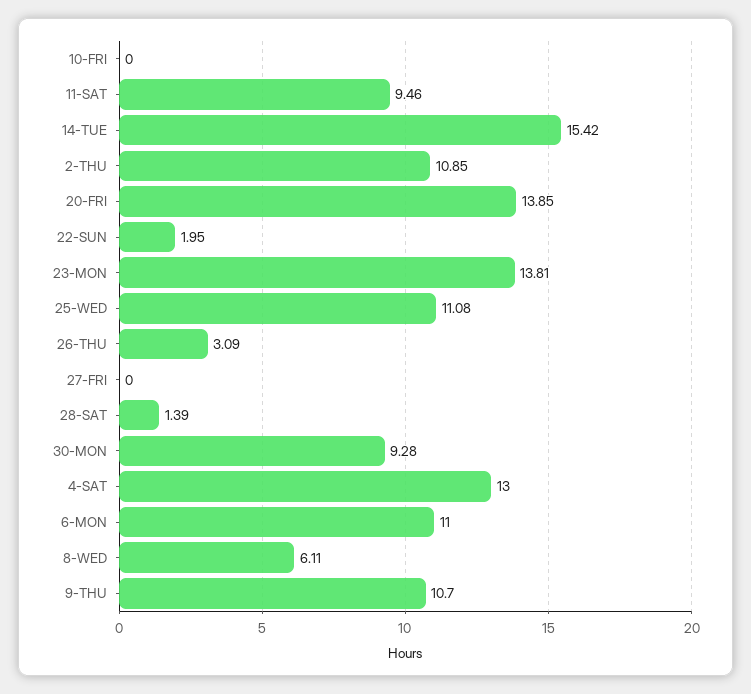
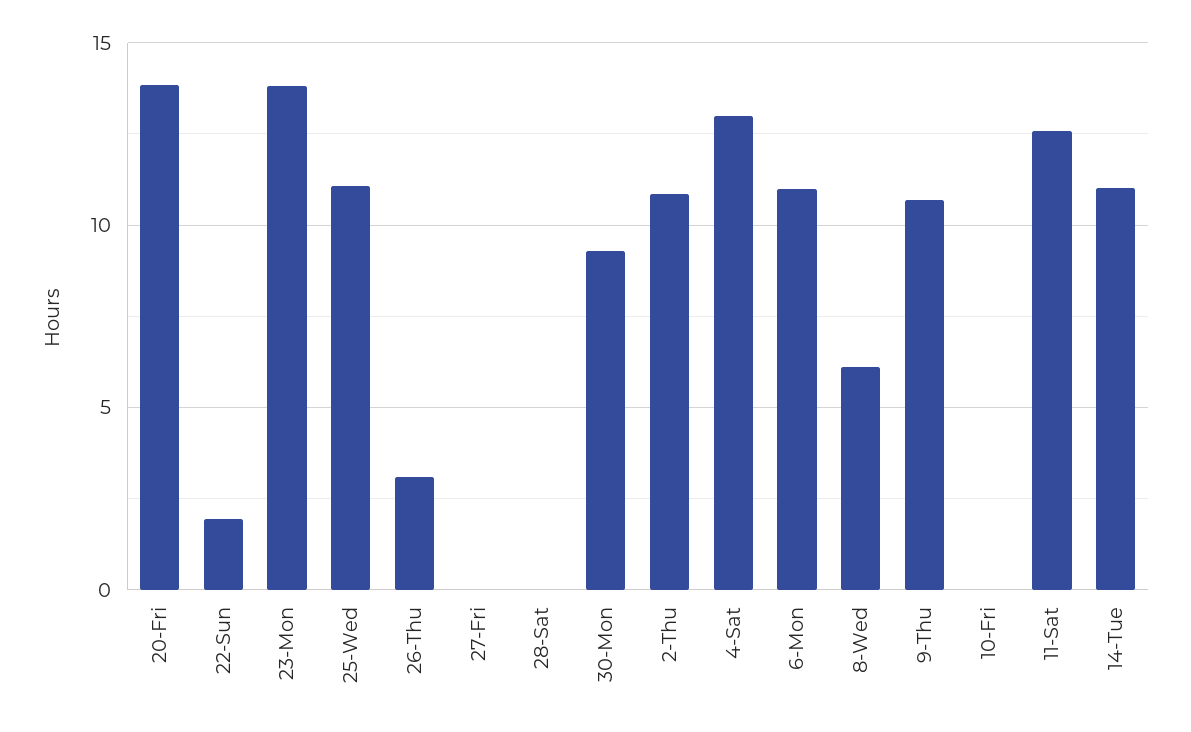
11-SAT: 9.46 -> 12.5
14-TUE: 15.42 -> 11
28-SAT: 1.39 -> 0

